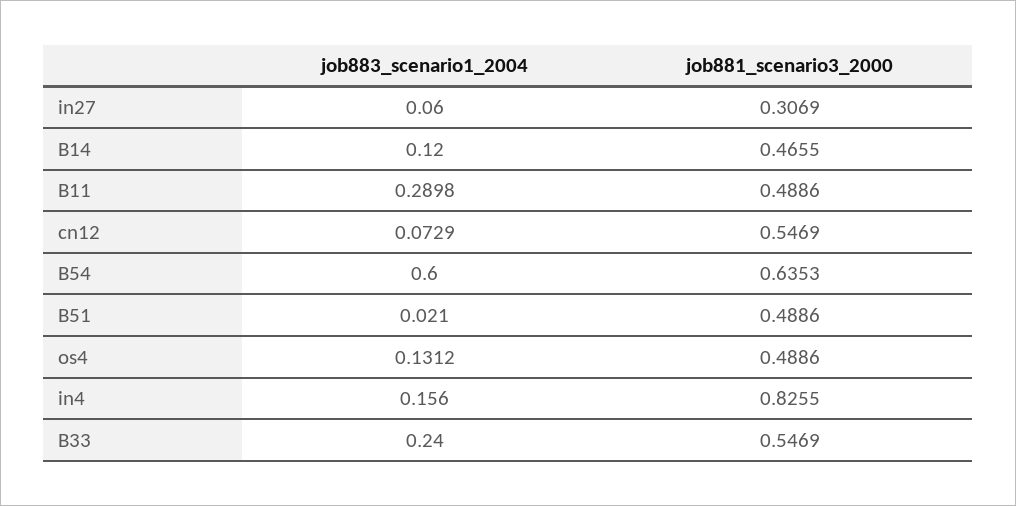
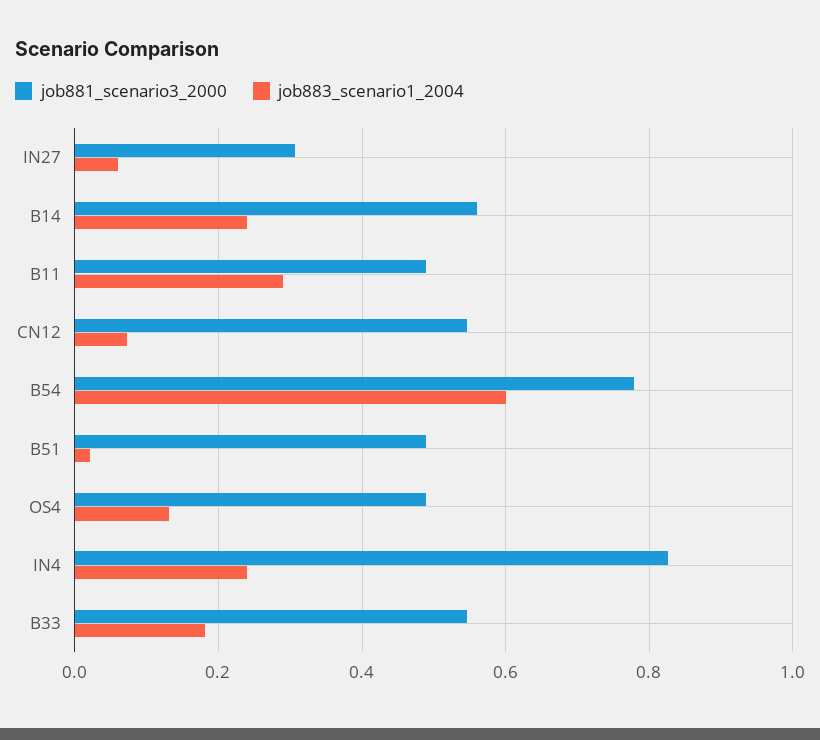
job883_scenario1_2004, B14: 0.12 -> 0.24
job881_scenario3_2000, B14: 0.4655 -> 0.56
job881_scenario3_2000, B54: 0.6353 -> 0.78
job883_scenario1_2004, in4: 0.156 -> 0.24
job883_scenario1_2004, B33: 0.24 -> 0.18

